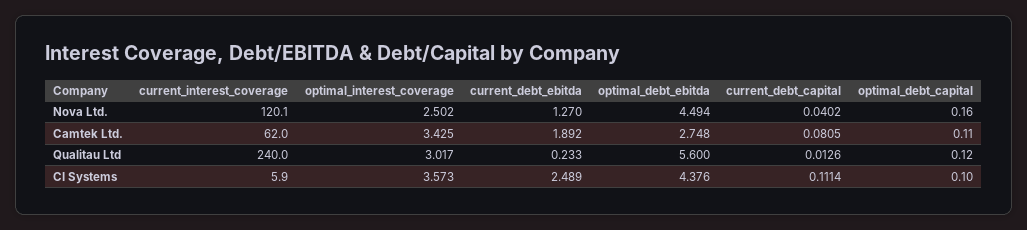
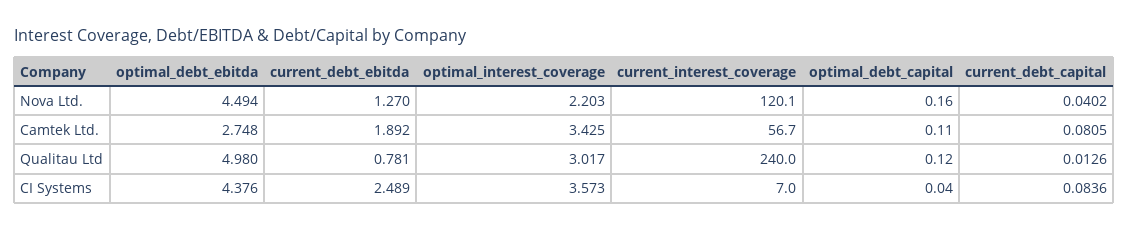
optimal_interest_coverage, Nova Ltd.: 2.502 -> 2.203
current_interest_coverage, Camtek Ltd.: 62 -> 56.7
current_debt_ebitda, Qualitau Ltd: 0.233 -> 0.781
optimal_debt_ebitda, Qualitau Ltd: 5.6 -> 4.98
current_interest_coverage, CI Systems: 5.9 -> 7
current_debt_capital, CI Systems: 0.1114 -> 0.0836
optimal_debt_capital, CI Systems: 0.1 -> 0.04

